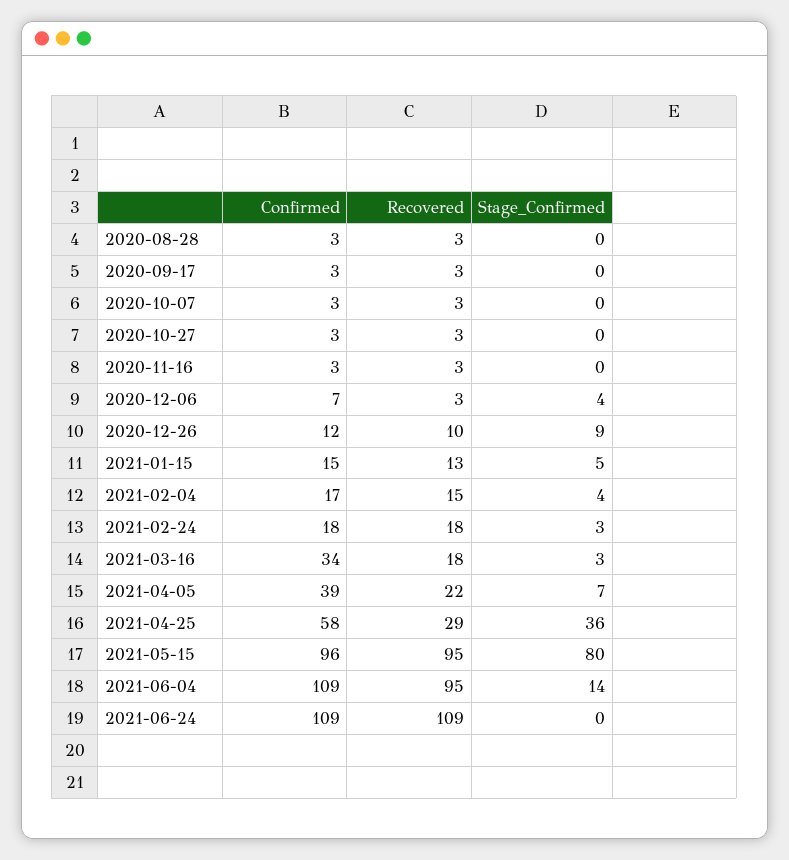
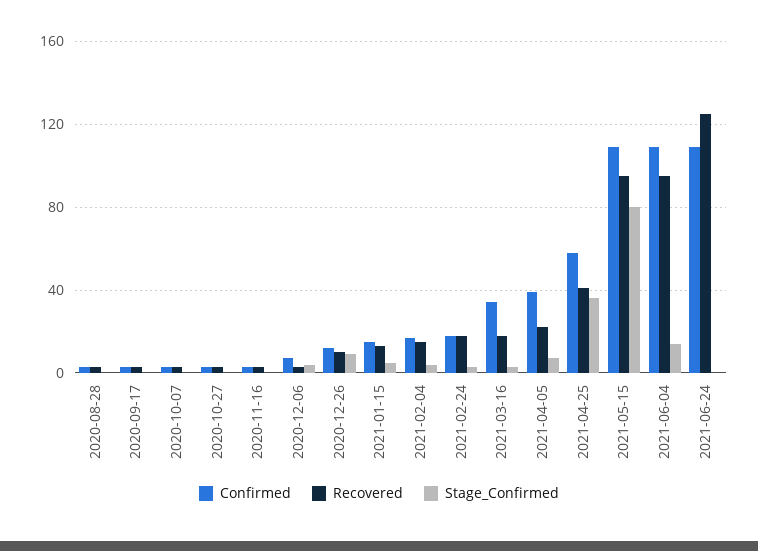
Recovered, 2021-04-25: 29 -> 40
Confirmed, 2021-05-15: 96 -> 110
Recovered, 2021-06-24: 109 -> 125

